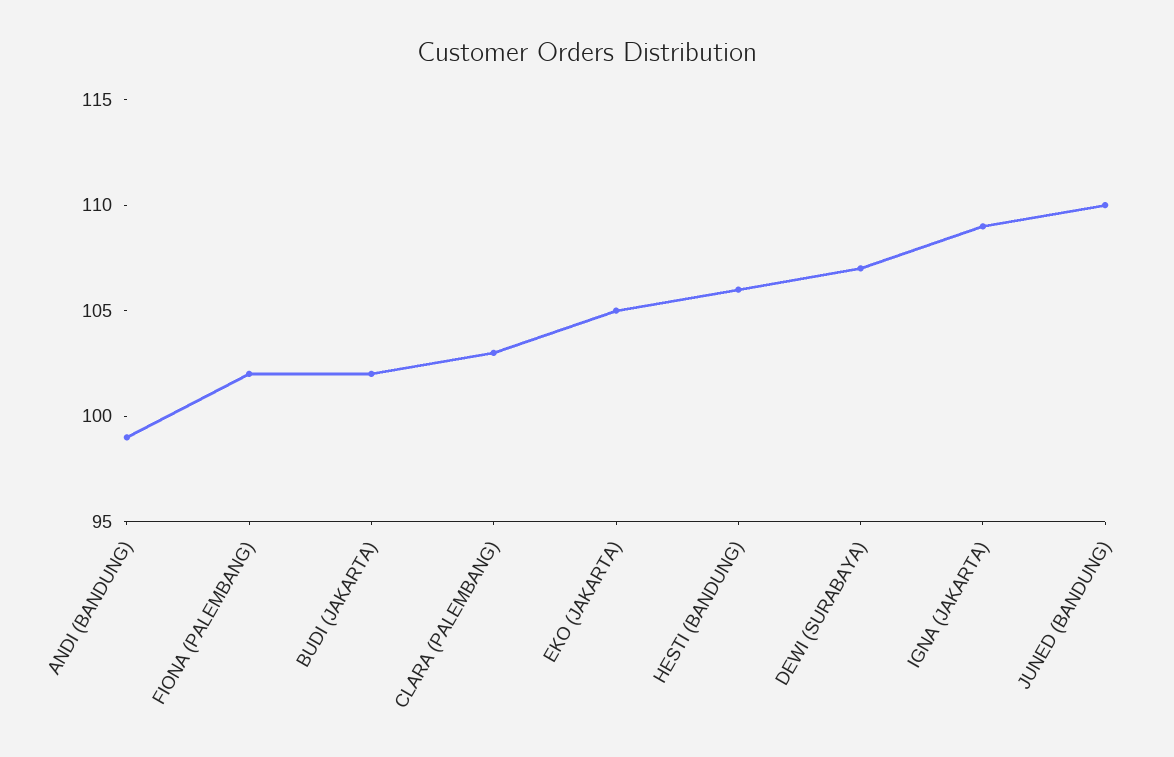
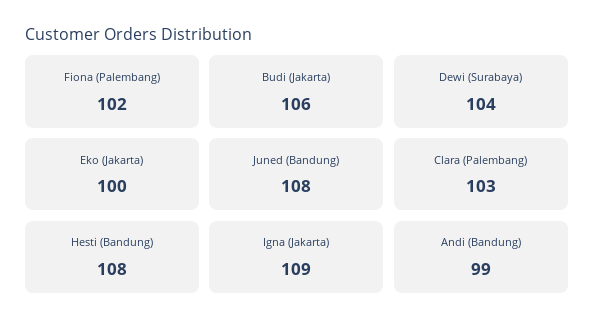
BUDI (JAKARTA): 102 -> 106
EKO (JAKARTA): 105 -> 100
HESTI (BANDUNG): 106 -> 108
DEWI (SURABAYA): 107 -> 104
JUNED (BANDUNG): 110 -> 108

